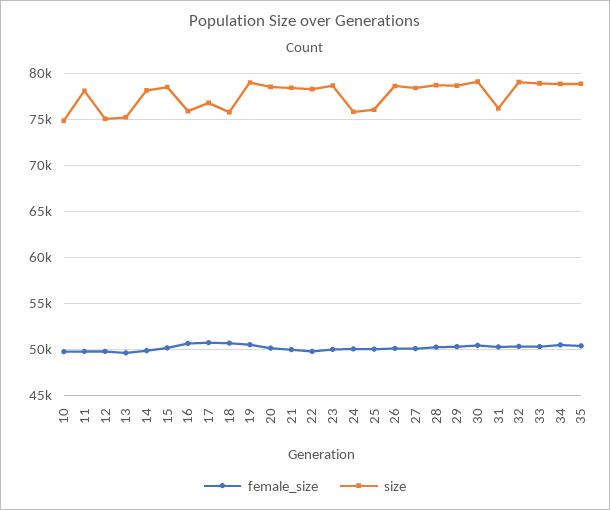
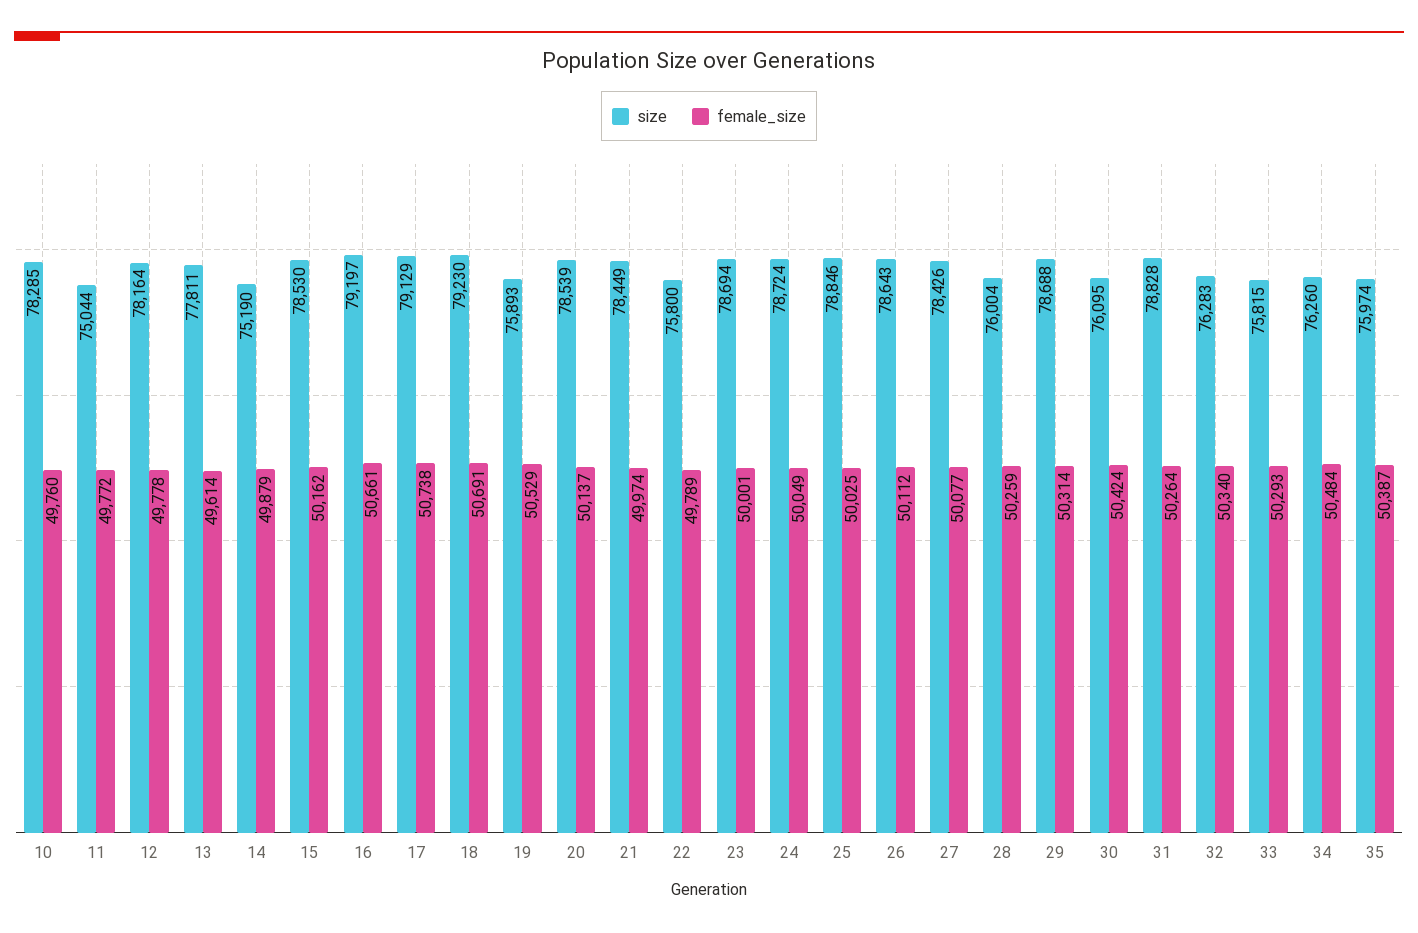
size, 10: 75000 -> 78285
size, 11: 78000 -> 75044
size, 12: 75000 -> 78164
size, 13: 75000 -> 77811
size, 14: 78000 -> 75190
size, 16: 76000 -> 79197
size, 17: 77000 -> 79129
size, 18: 76000 -> 79230
size, 19: 79000 -> 75893
size, 22: 78000 -> 75800
size, 24: 76000 -> 78724
size, 25: 76000 -> 78846
size, 28: 79000 -> 76004
size, 30: 79000 -> 76095
size, 31: 76000 -> 78828
size, 32: 79000 -> 76283
size, 33: 79000 -> 75815
size, 34: 79000 -> 76260
size, 35: 79000 -> 75974

